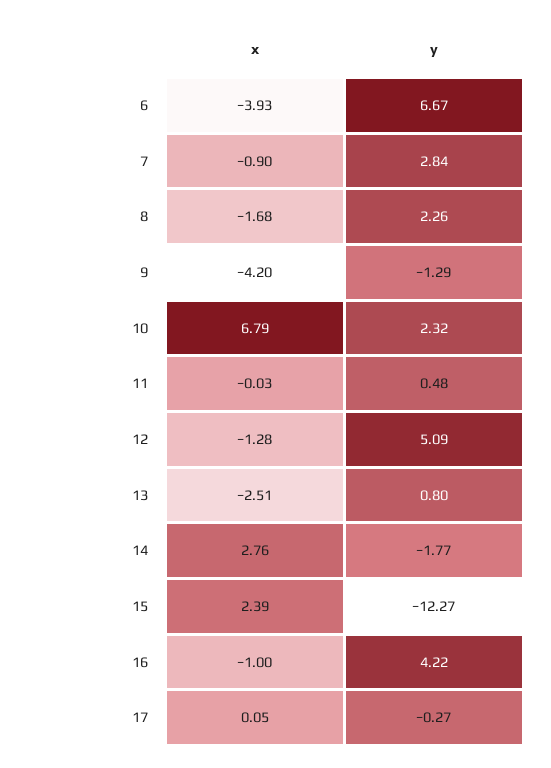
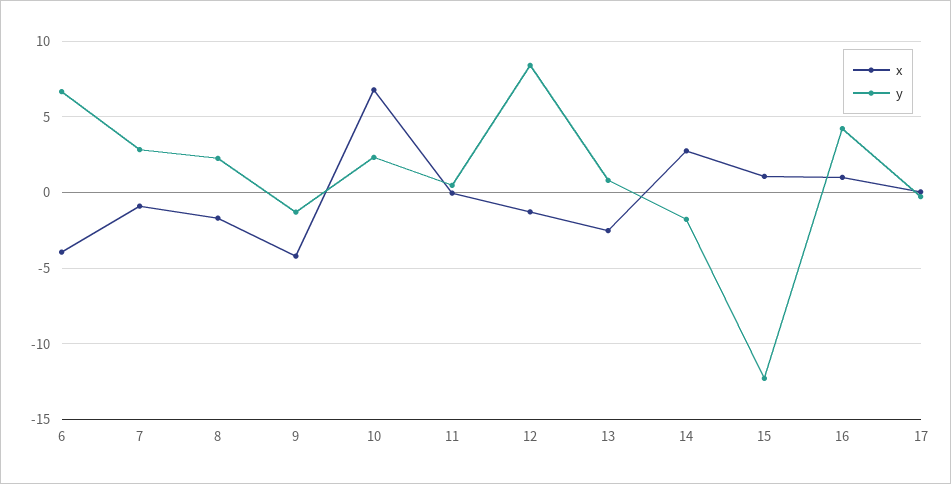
y, 12: 5.09 -> 8.5
x, 15: 2.39 -> 1
x, 16: -1 -> 1

